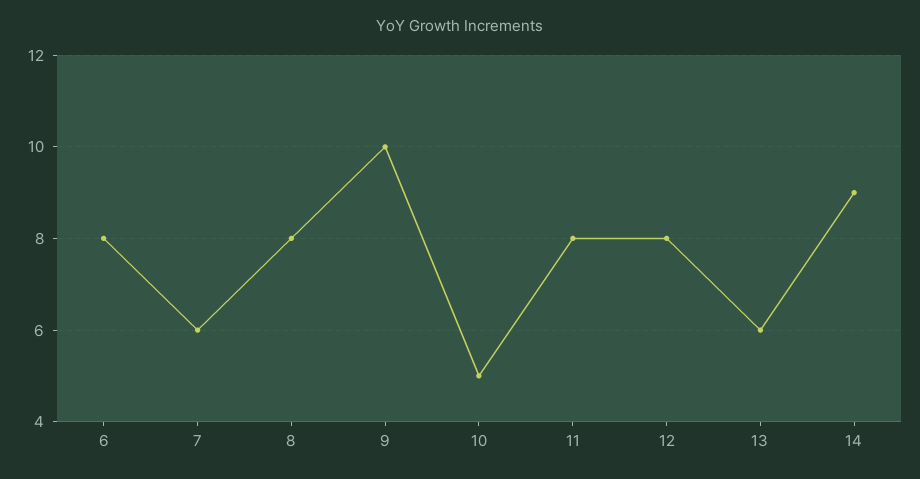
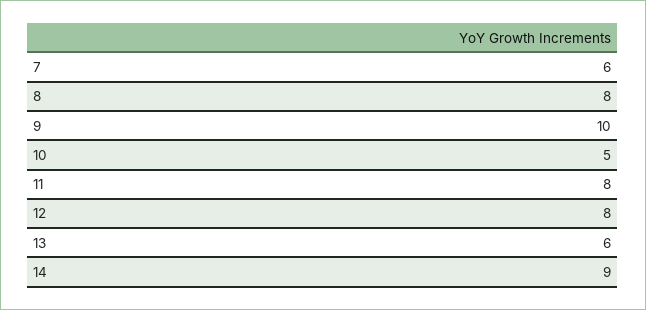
6: 8 -> none

